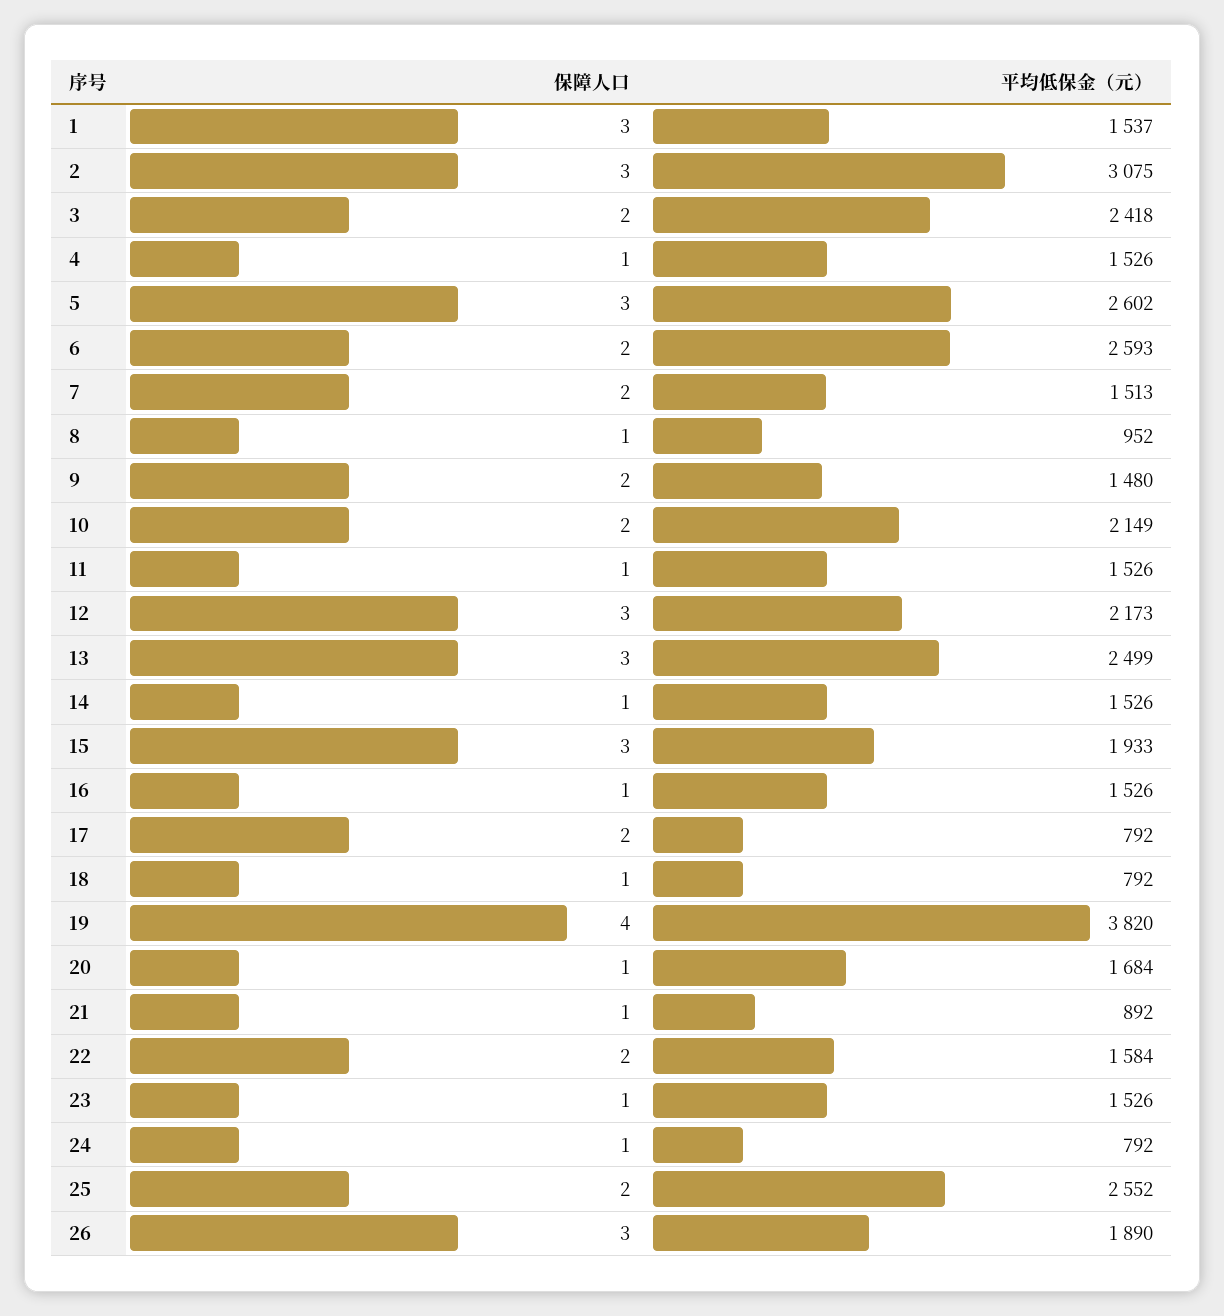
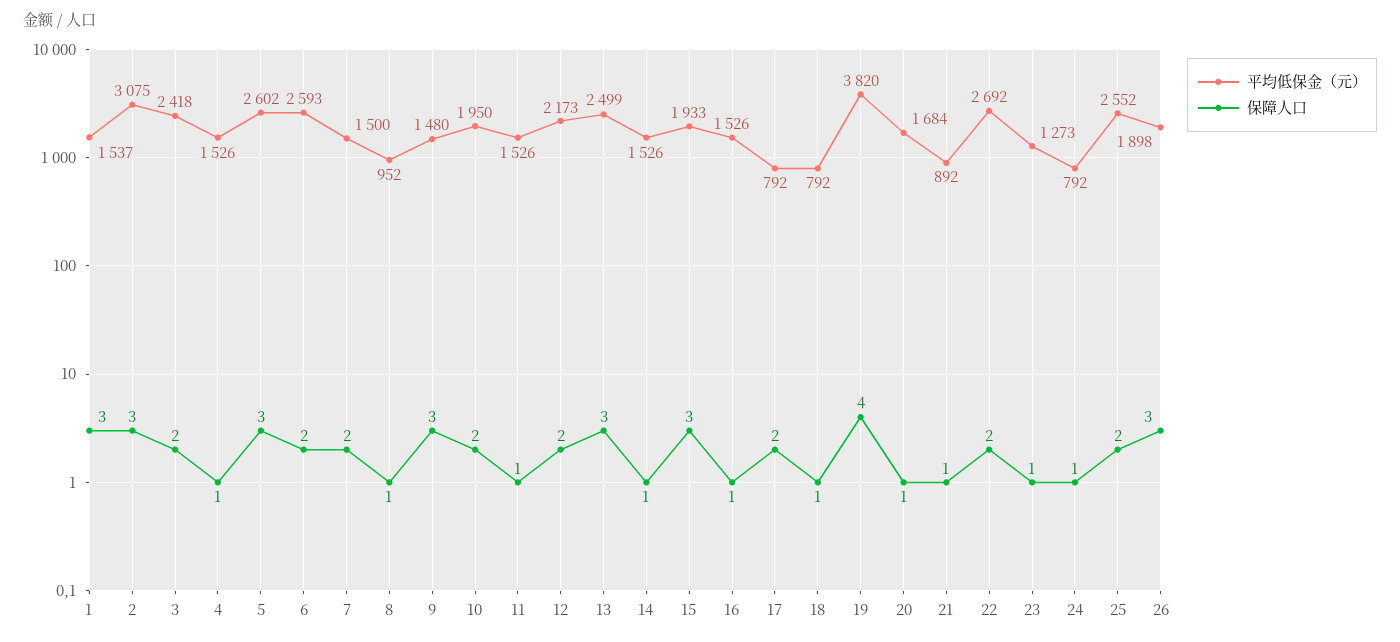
平均低保金（元）, 7: 1513 -> 1500
保障人口, 9: 2 -> 3
平均低保金（元）, 10: 2149 -> 1950
保障人口, 12: 3 -> 2
平均低保金（元）, 22: 1584 -> 2692
平均低保金（元）, 23: 1526 -> 1273
平均低保金（元）, 26: 1890 -> 1898

